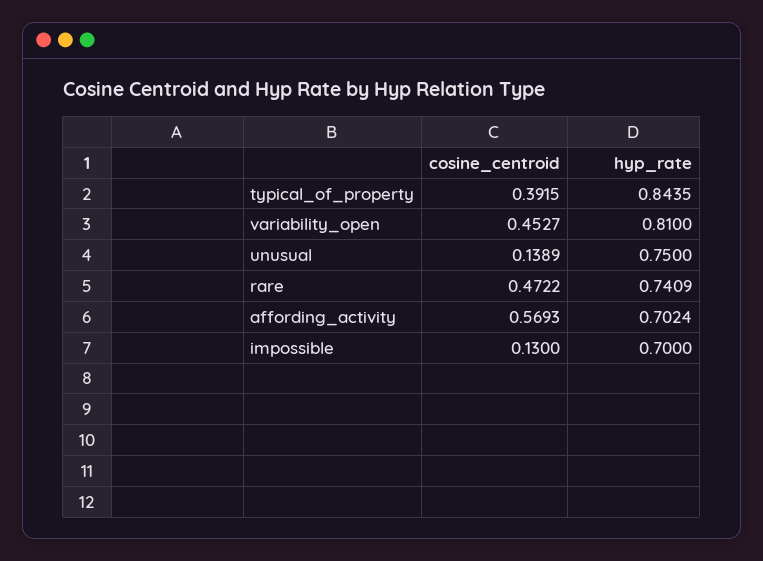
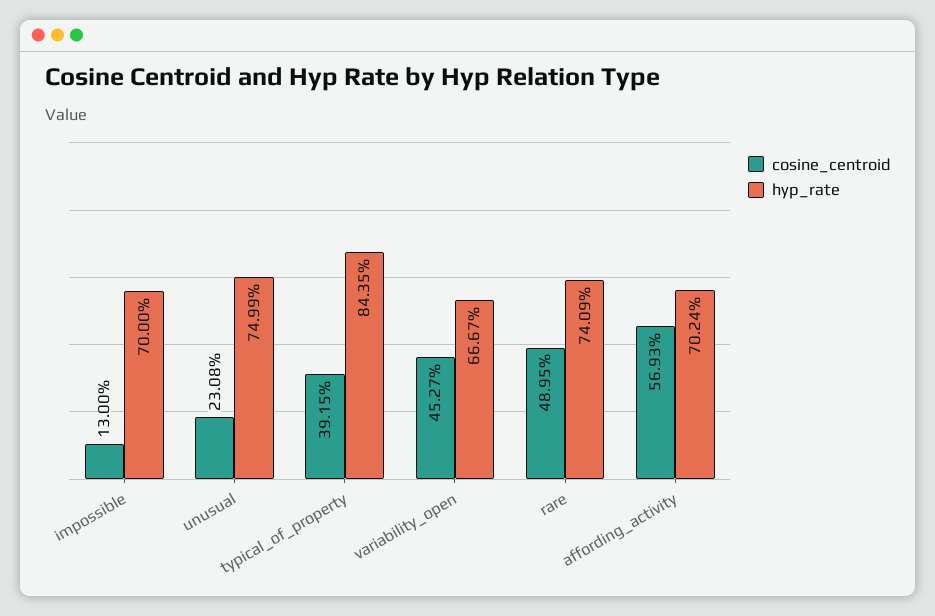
hyp_rate, variability_open: 0.81 -> 0.6667
cosine_centroid, unusual: 0.1389 -> 0.2308
hyp_rate, unusual: 0.75 -> 0.7499
cosine_centroid, rare: 0.4722 -> 0.4895

